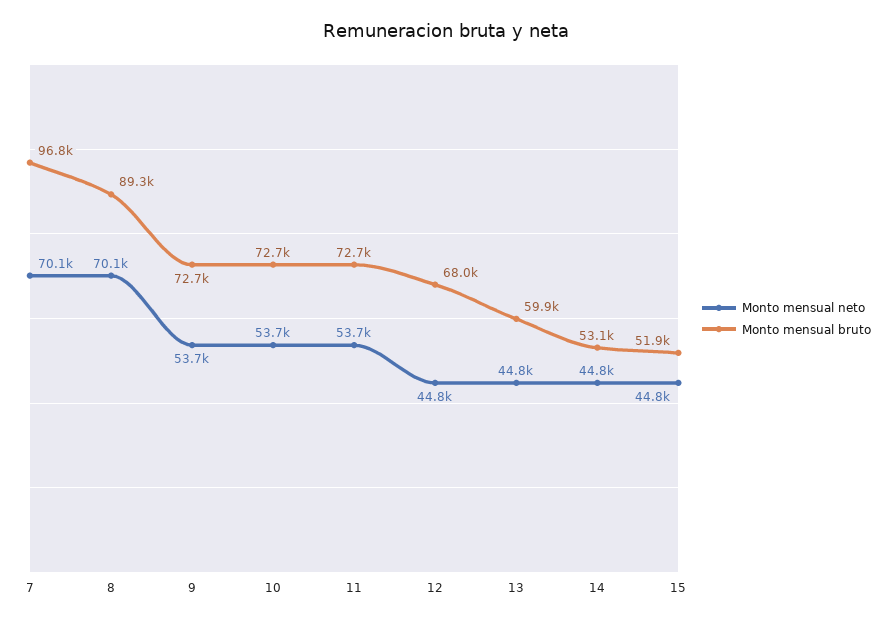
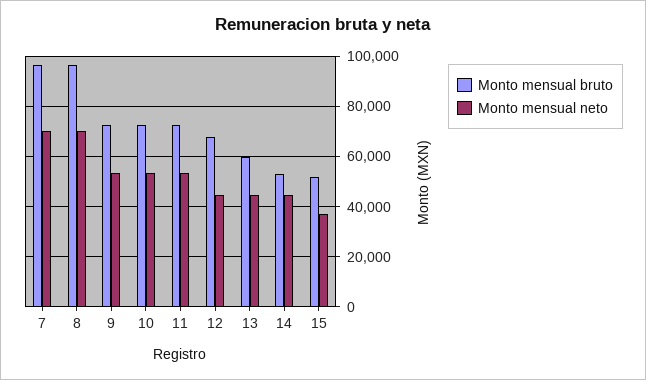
Monto mensual bruto, 8: 89300 -> 97500
Monto mensual neto, 15: 44800 -> 37500

